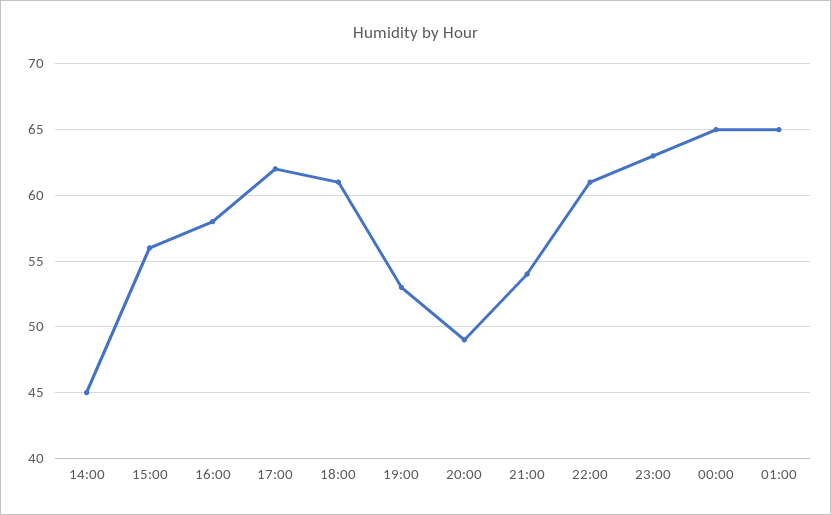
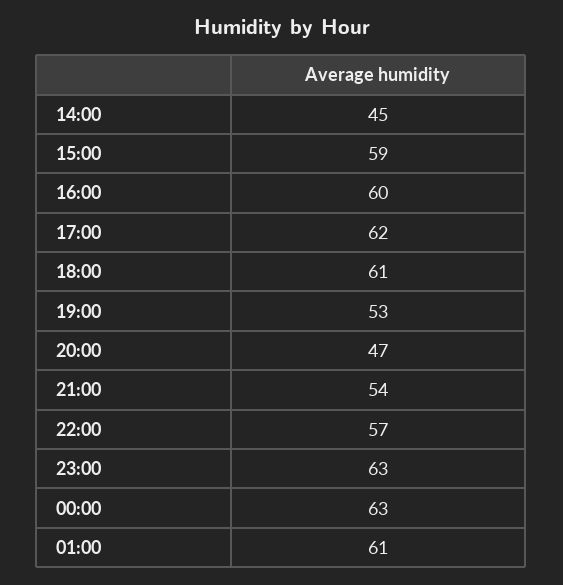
15:00: 56 -> 59
16:00: 58 -> 60
20:00: 49 -> 47
22:00: 61 -> 57
00:00: 65 -> 63
01:00: 65 -> 61

